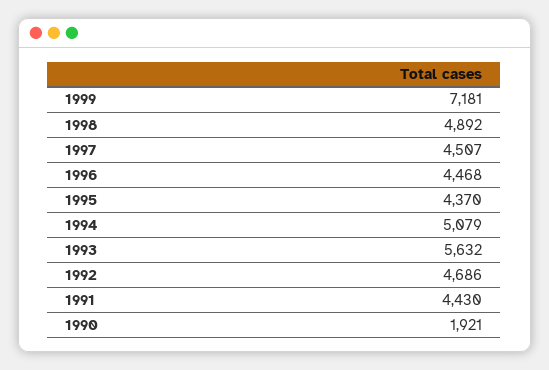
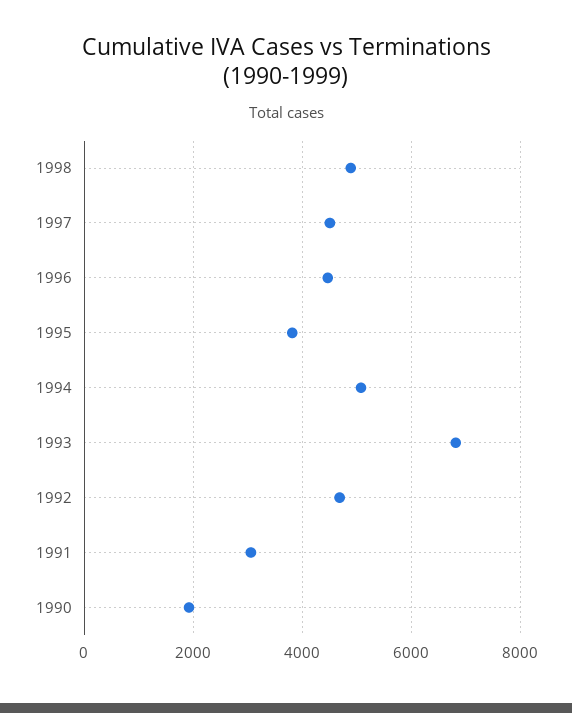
1999: 7181 -> none
1995: 4370 -> 3800
1993: 5632 -> 6800
1991: 4430 -> 3000

